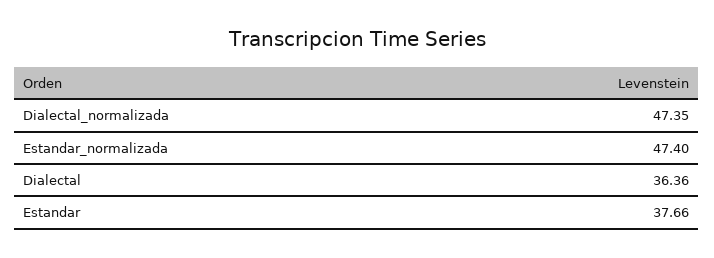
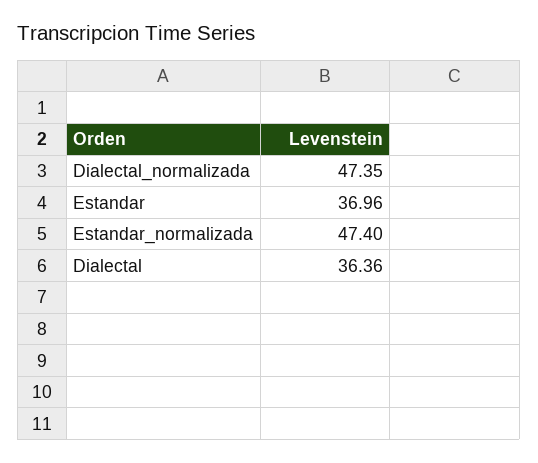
Estandar: 37.66 -> 36.96

